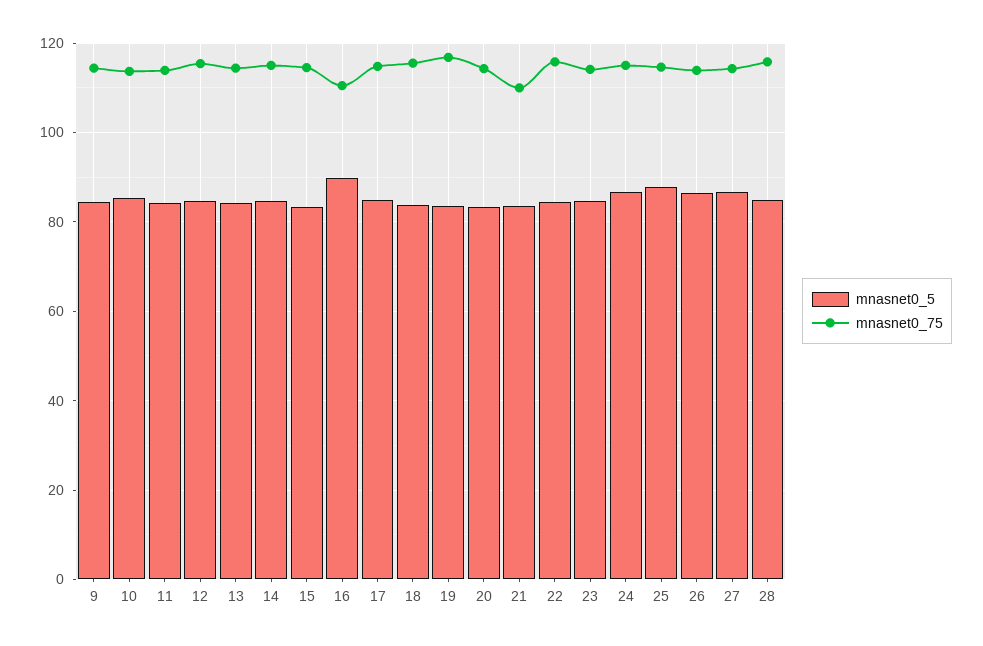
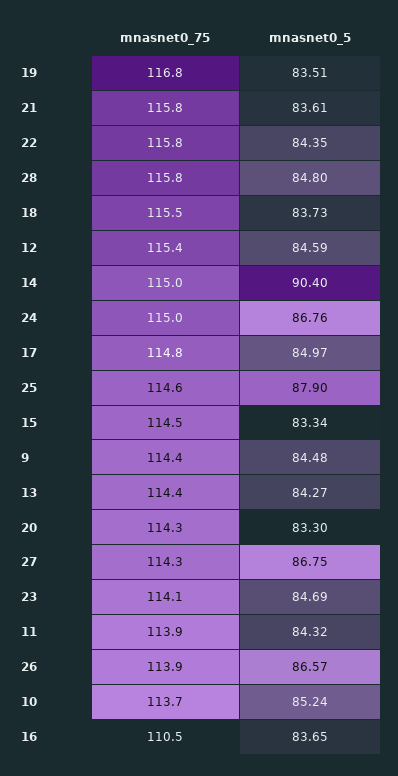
mnasnet0_5, 14: 84 -> 90.4
mnasnet0_5, 16: 90 -> 83.65
mnasnet0_75, 21: 110 -> 115.8

